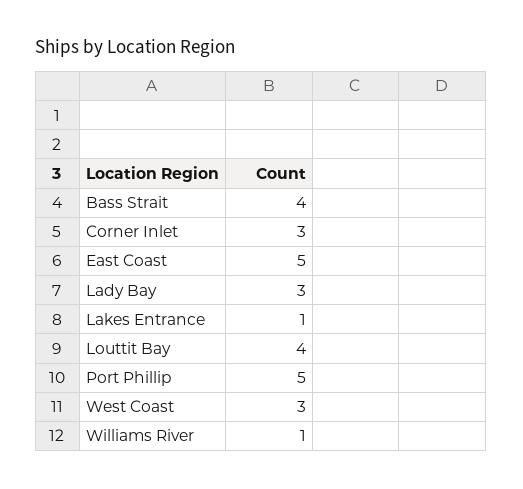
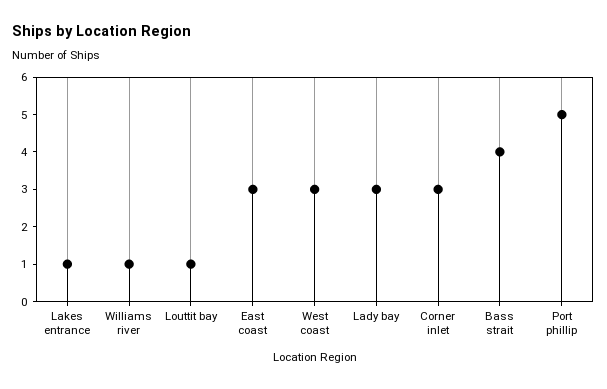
East Coast: 5 -> 3
Louttit Bay: 4 -> 1

